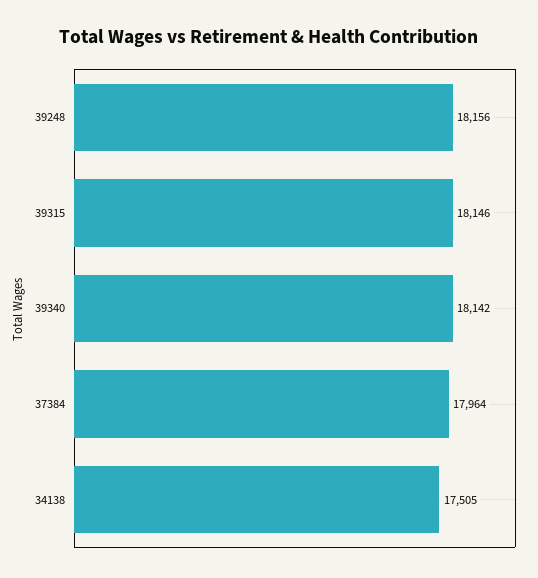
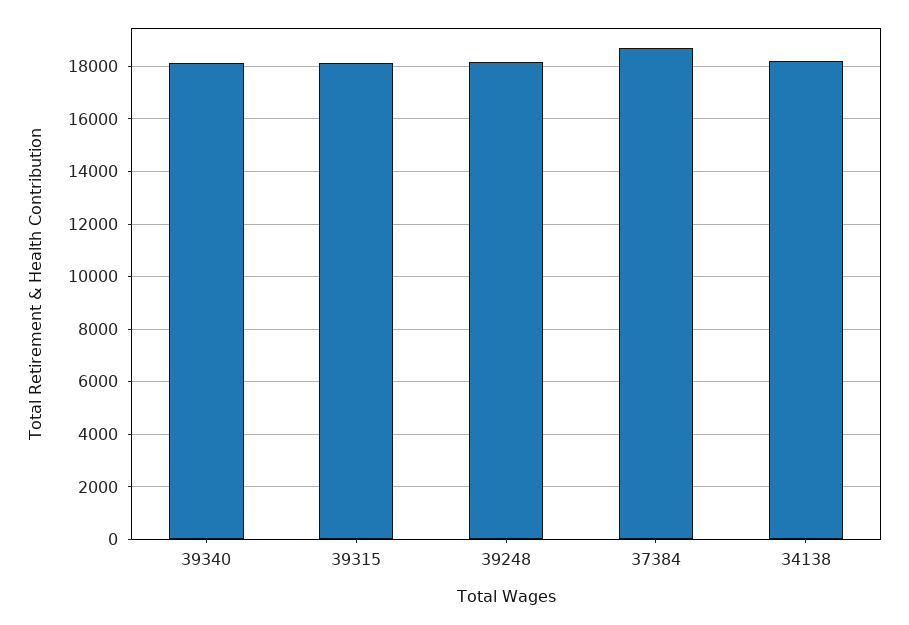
37384: 17964 -> 18750
34138: 17505 -> 18250

